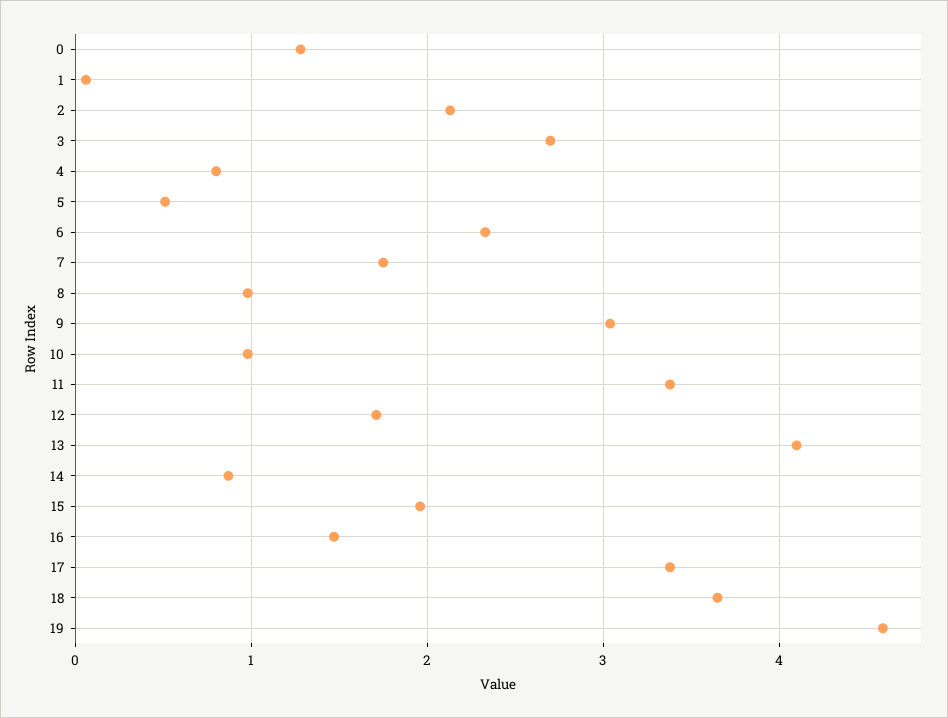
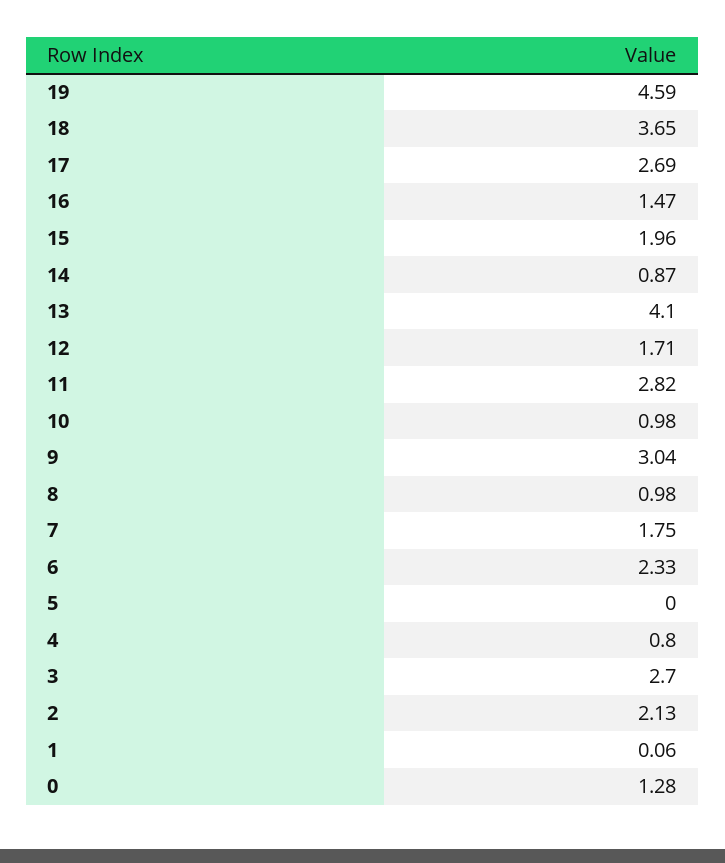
5: 0.5 -> 0
11: 3.4 -> 2.82
17: 3.4 -> 2.69

